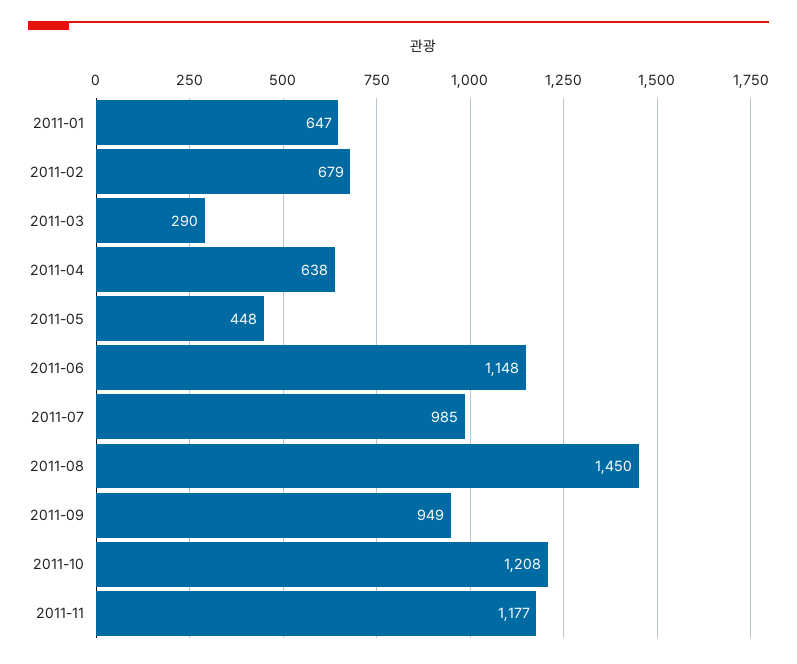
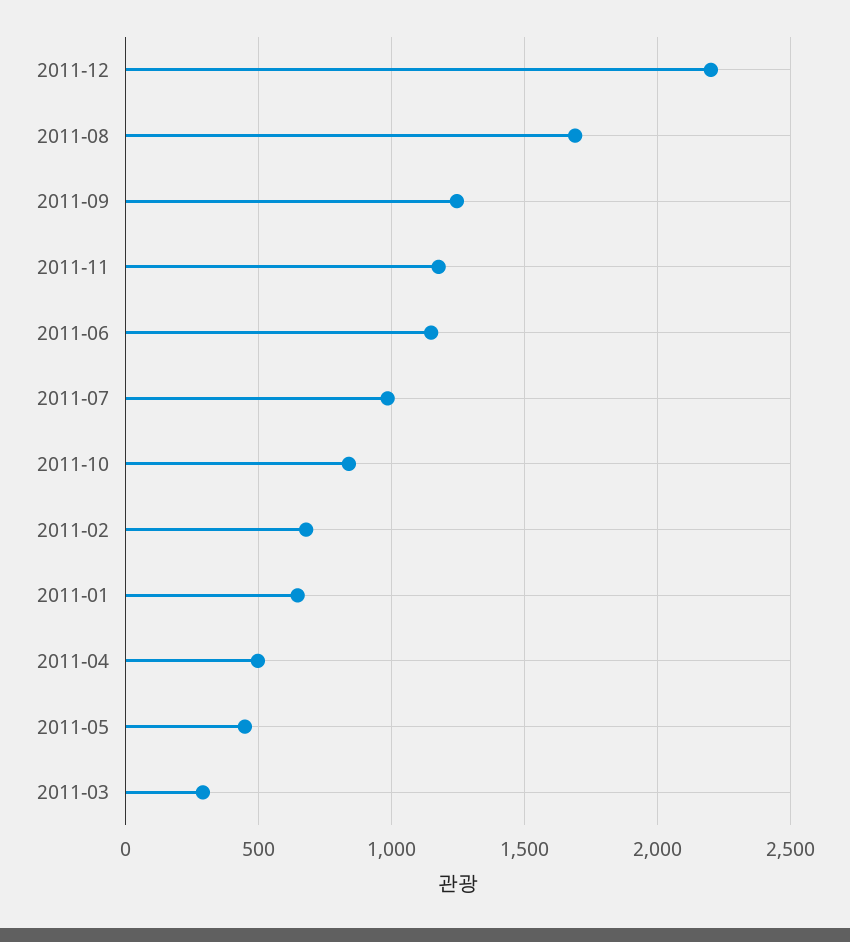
2011-04: 638 -> 500
2011-08: 1450 -> 1700
2011-09: 949 -> 1250
2011-10: 1208 -> 850
2011-12: none -> 2200

